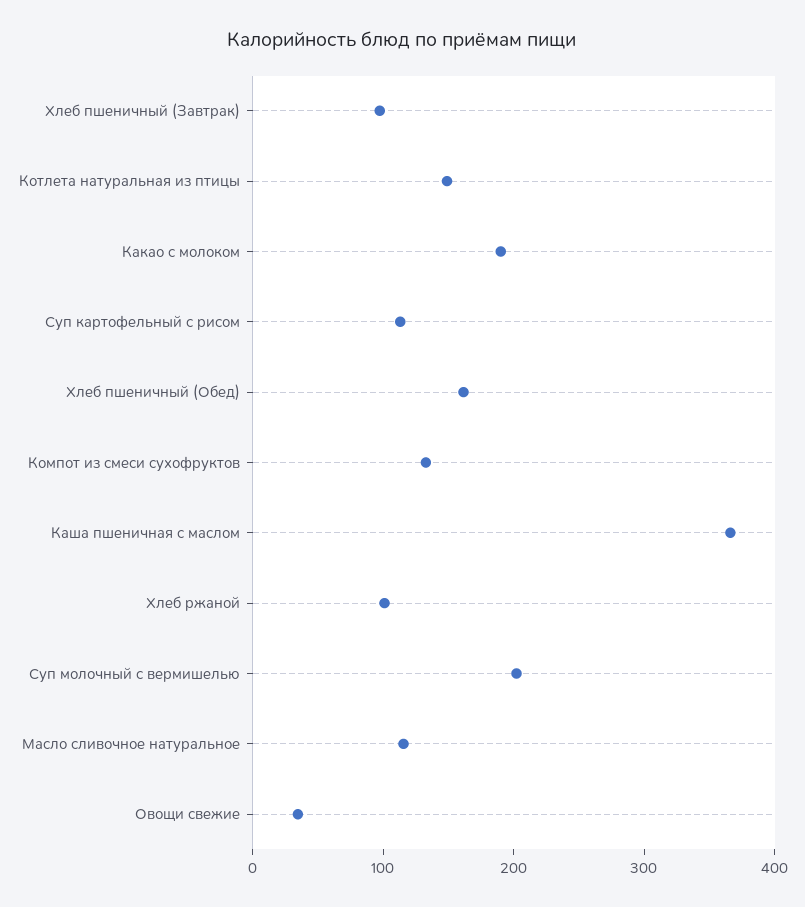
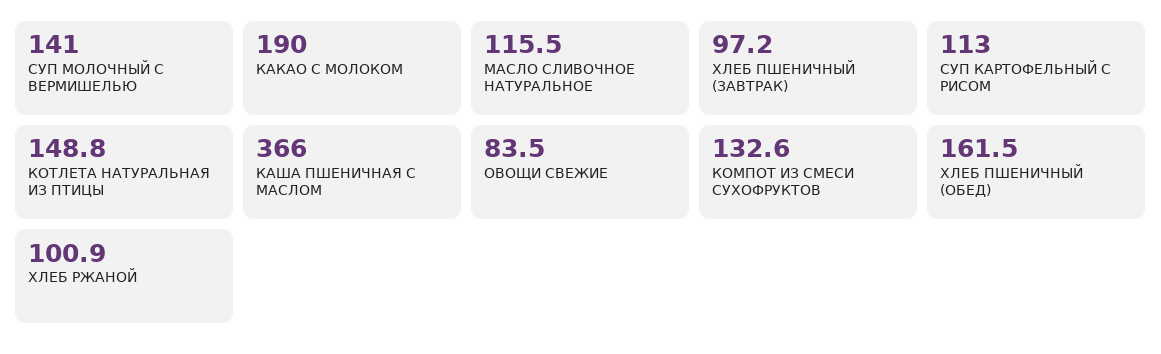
Суп молочный с вермишелью: 200 -> 141
Овощи свежие: 40 -> 83.5

